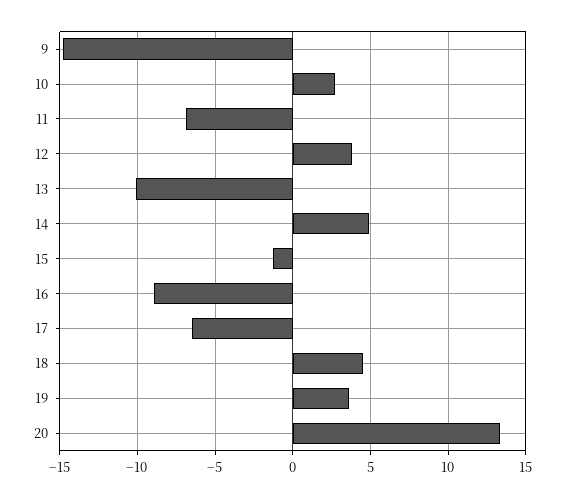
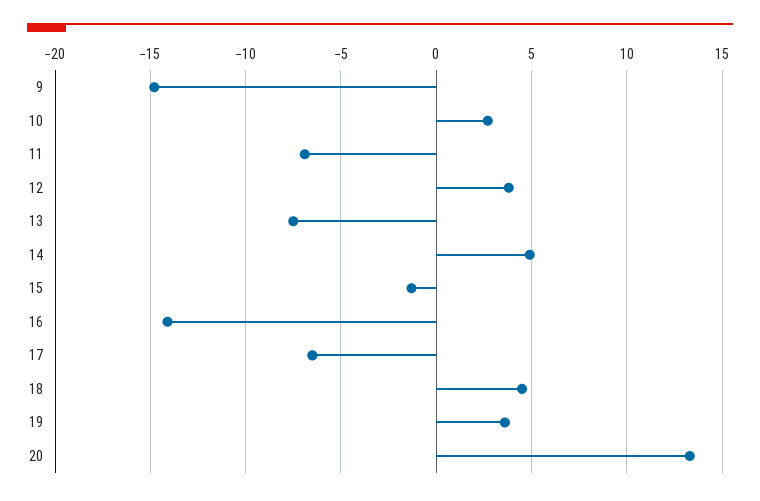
13: -10 -> -7.5
16: -9 -> -14

